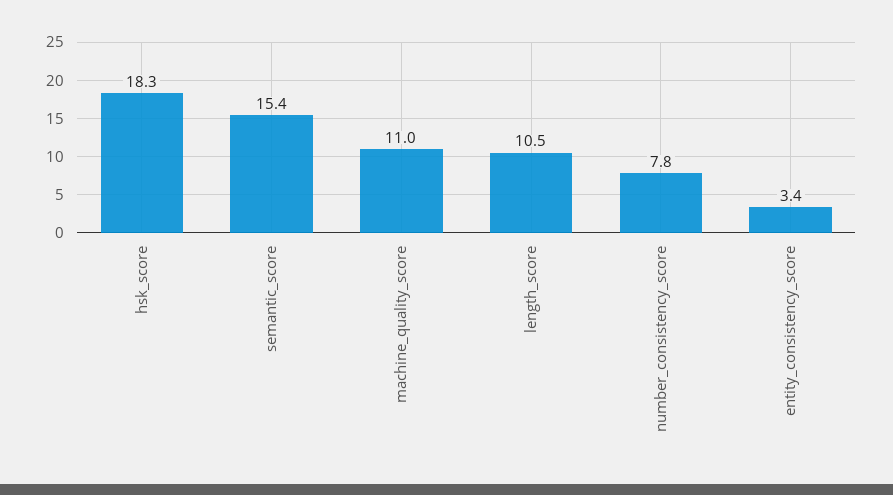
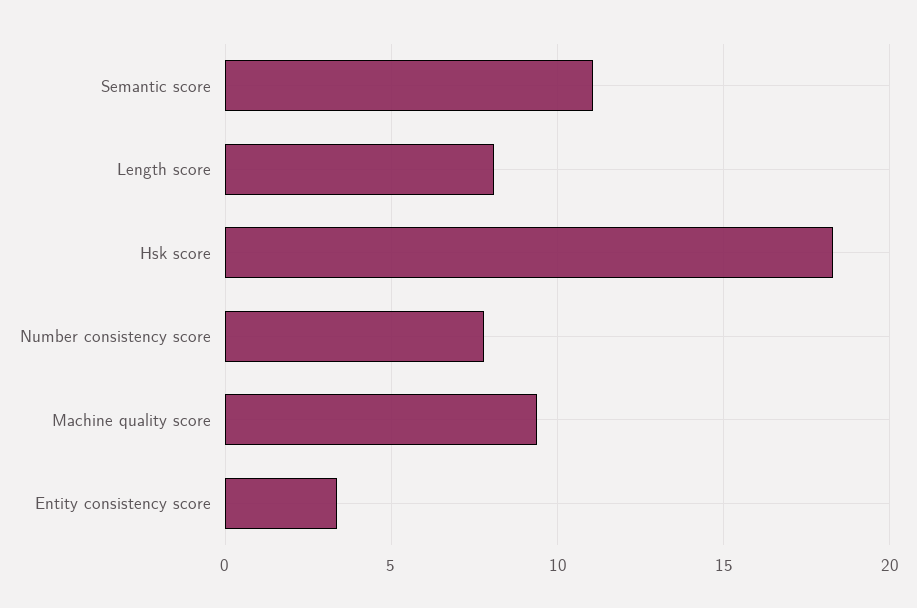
semantic_score: 15.4 -> 11
machine_quality_score: 11 -> 9.5
length_score: 10.5 -> 8

